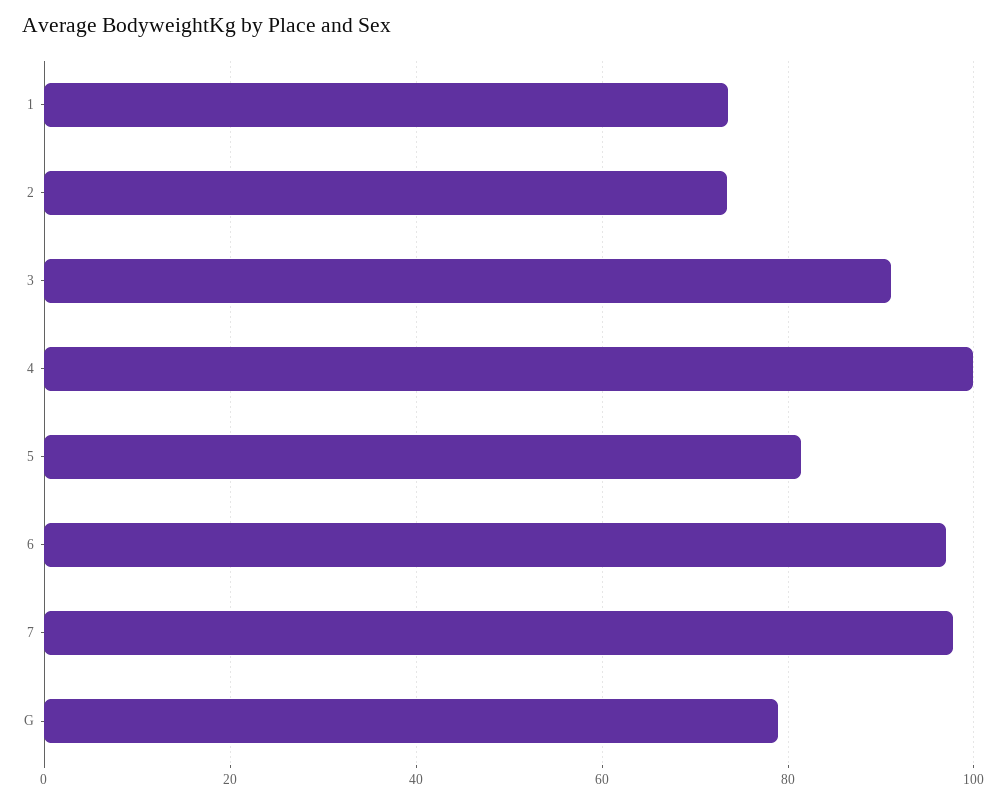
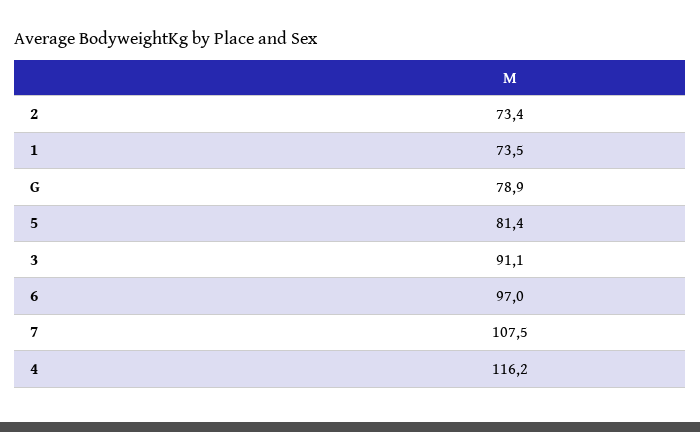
4: 100 -> 116.2
7: 98 -> 107.5

